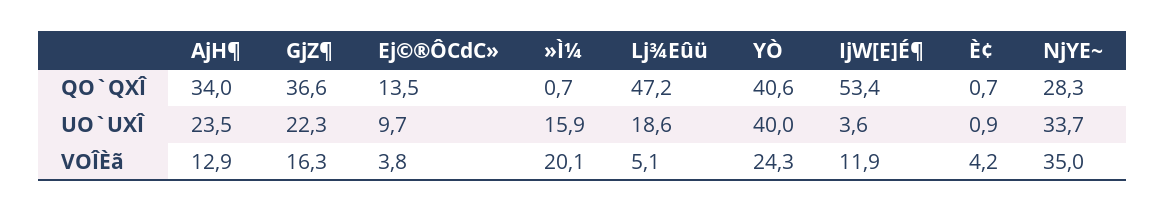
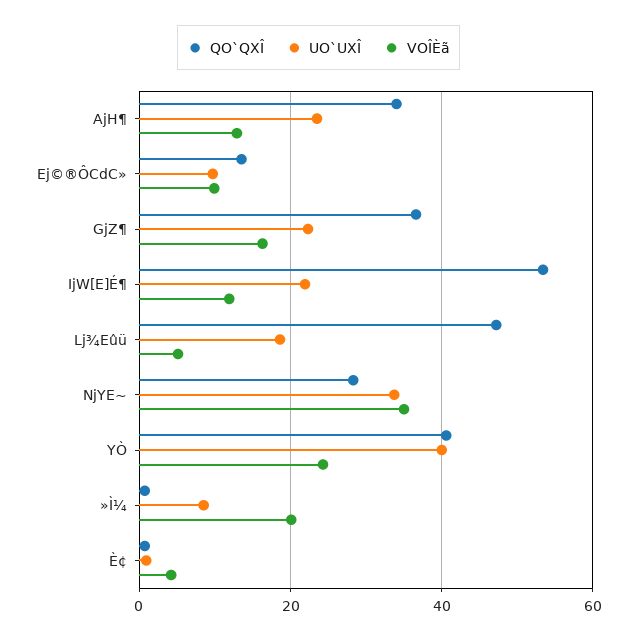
UO`UXÎ, »Ì¼: 15.9 -> 8
UO`UXÎ, IjW[E]É¶: 3.6 -> 22
VOÎÈã, Ej©®ÔCdC»: 3.8 -> 10

